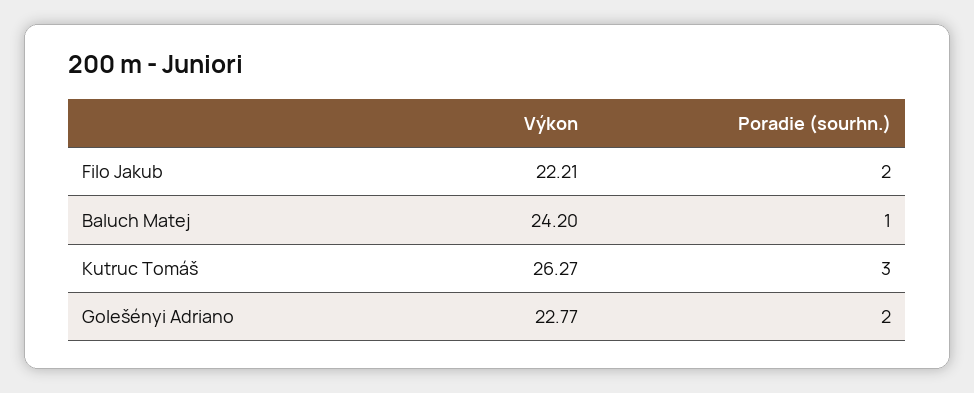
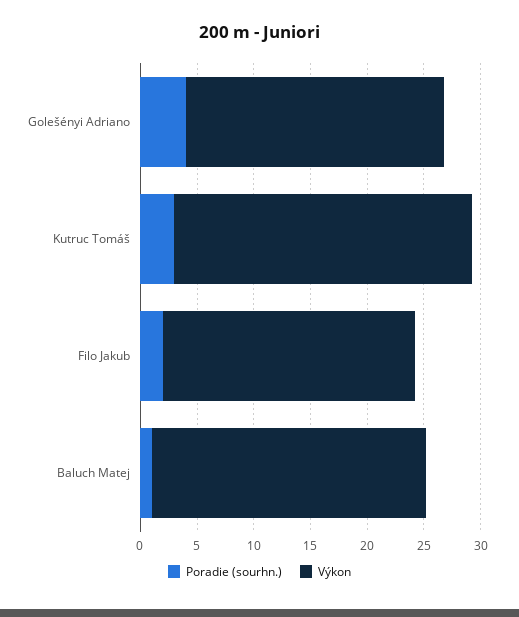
Poradie (sourhn.), Golešényi Adriano: 2 -> 4

